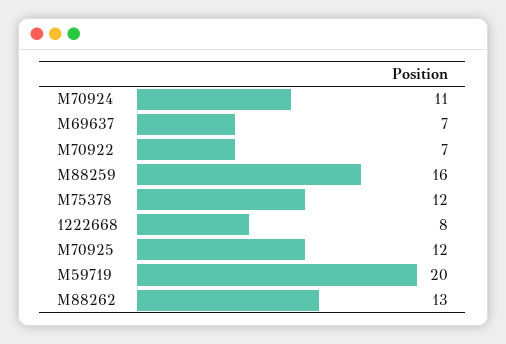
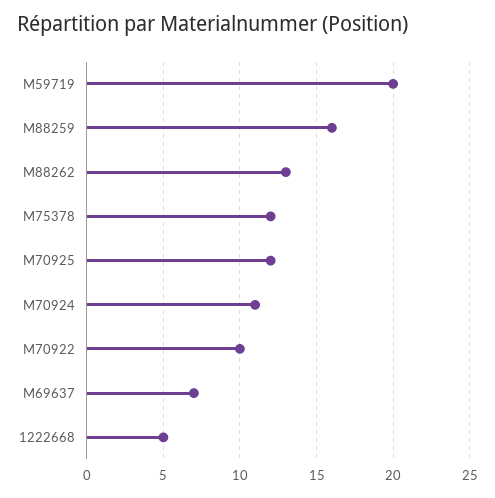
M70922: 7 -> 10
1222668: 8 -> 5

